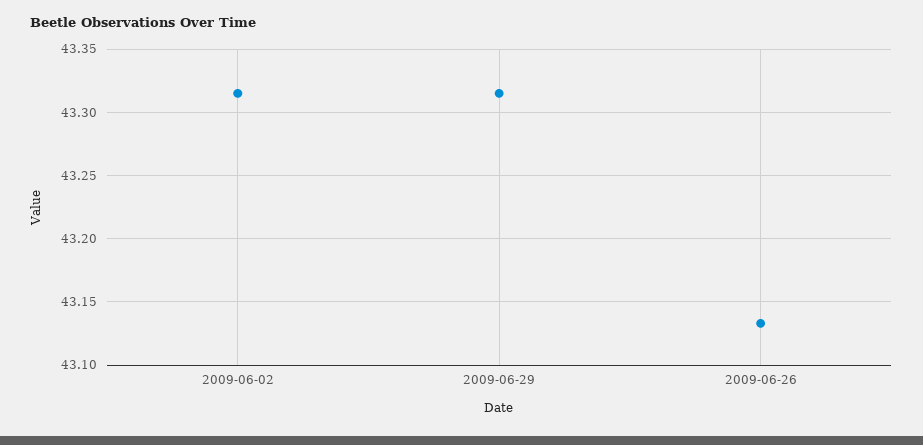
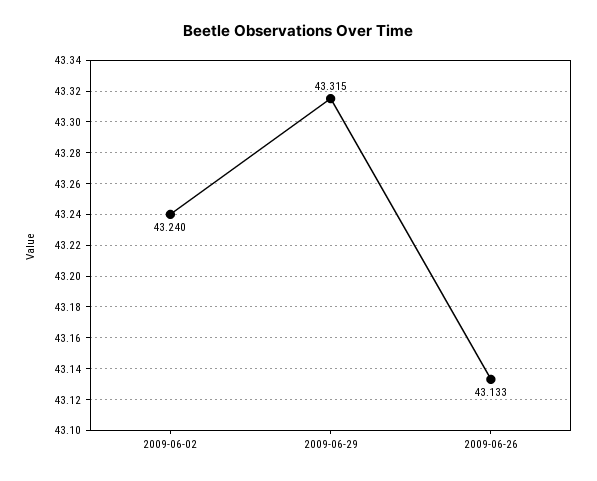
2009-06-02: 43.315 -> 43.24

